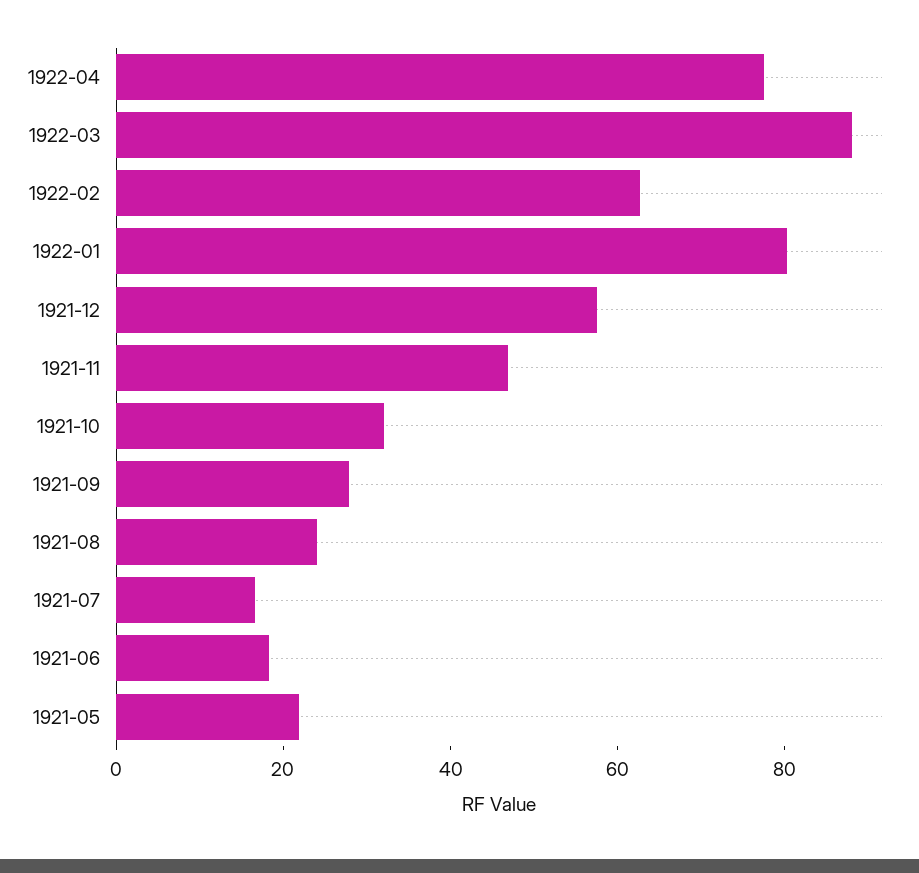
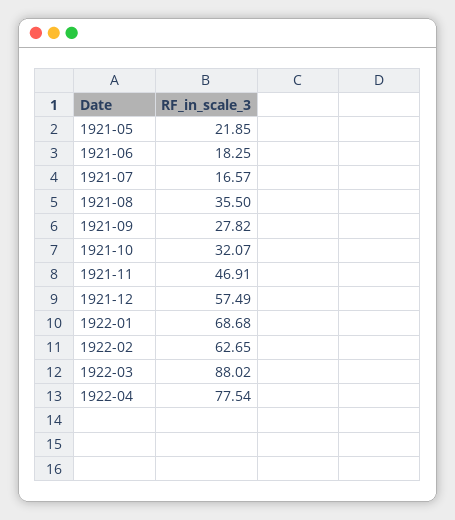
1922-01: 80 -> 68.68
1921-08: 25 -> 35.5

